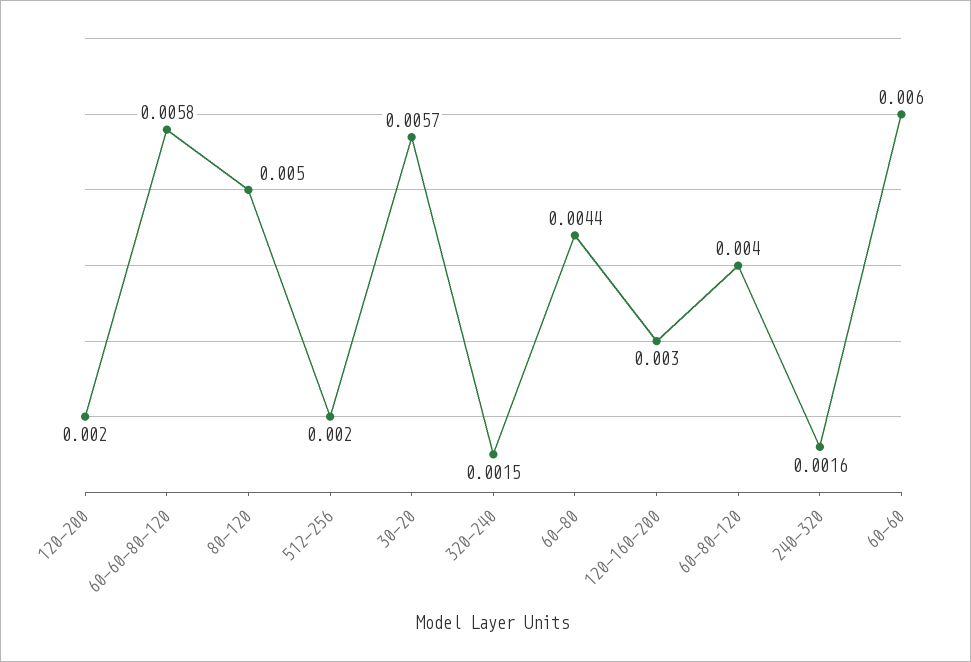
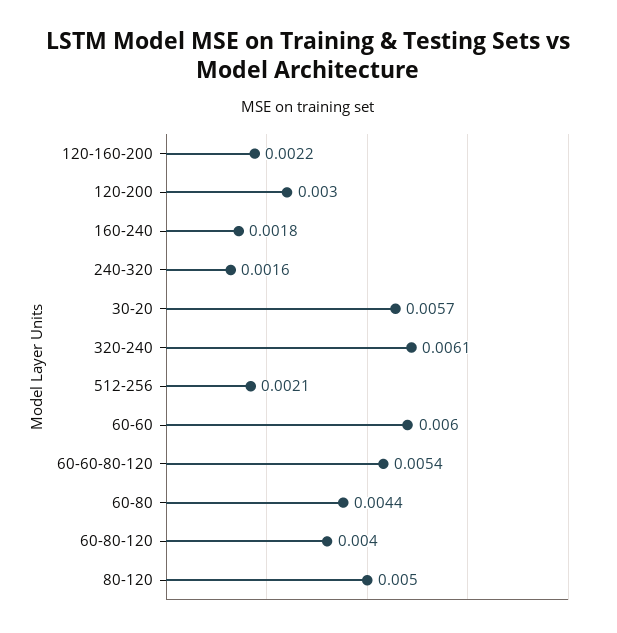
120-200: 0.002 -> 0.003
60-60-80-120: 0.0058 -> 0.0054
512-256: 0.002 -> 0.0021
320-240: 0.0015 -> 0.0061
120-160-200: 0.003 -> 0.0022
160-240: none -> 0.0018

